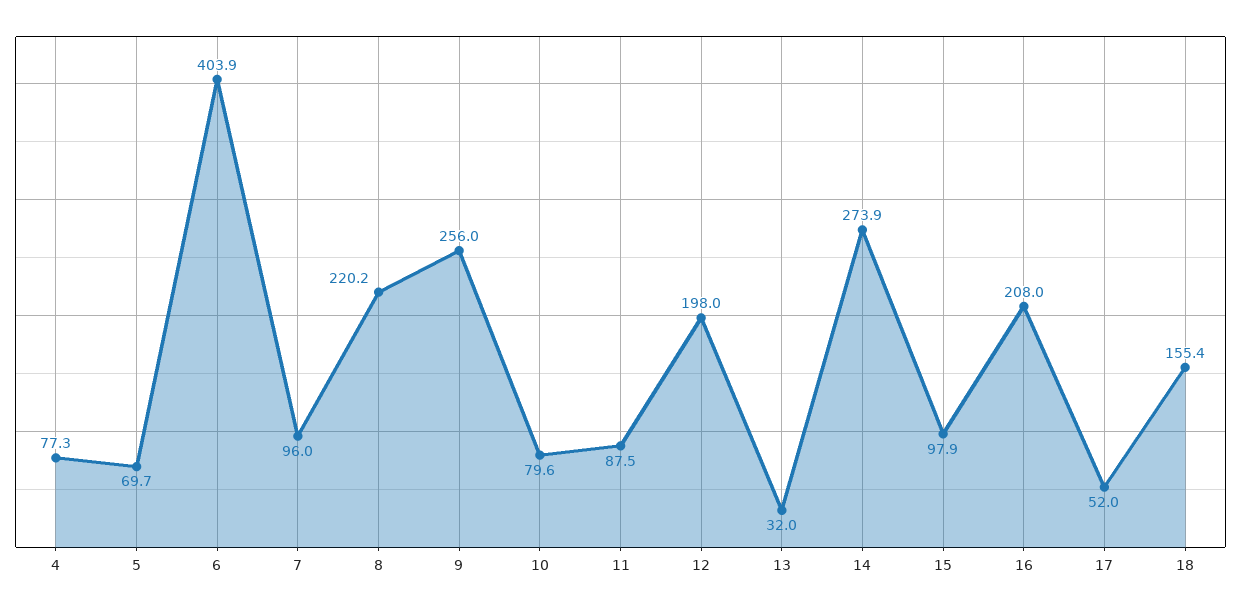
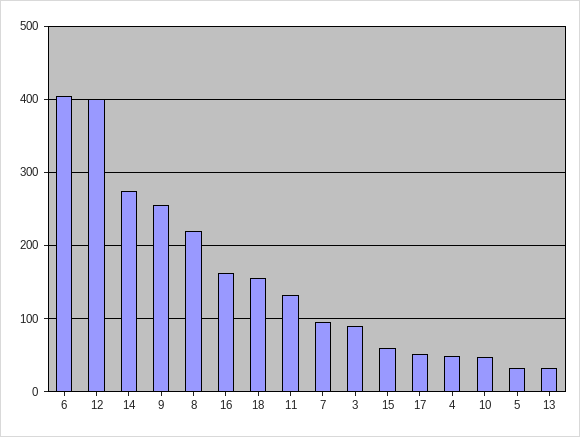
4: 77.3 -> 50
5: 69.7 -> 30
10: 79.6 -> 50
11: 87.5 -> 130
12: 198 -> 400
15: 97.9 -> 60
16: 208 -> 160
3: none -> 90

